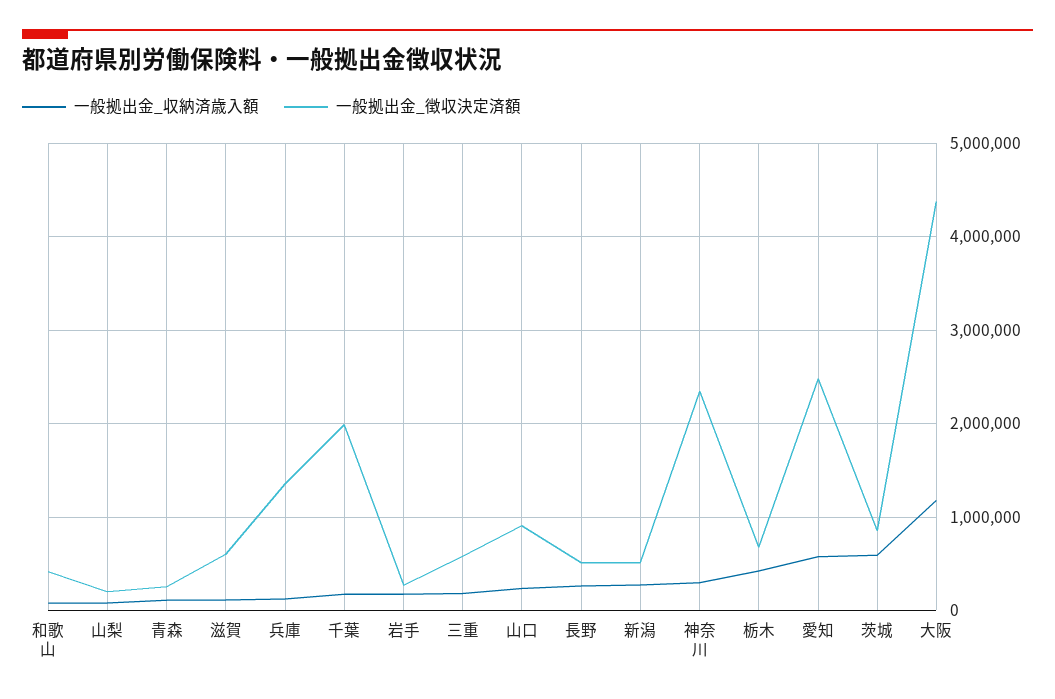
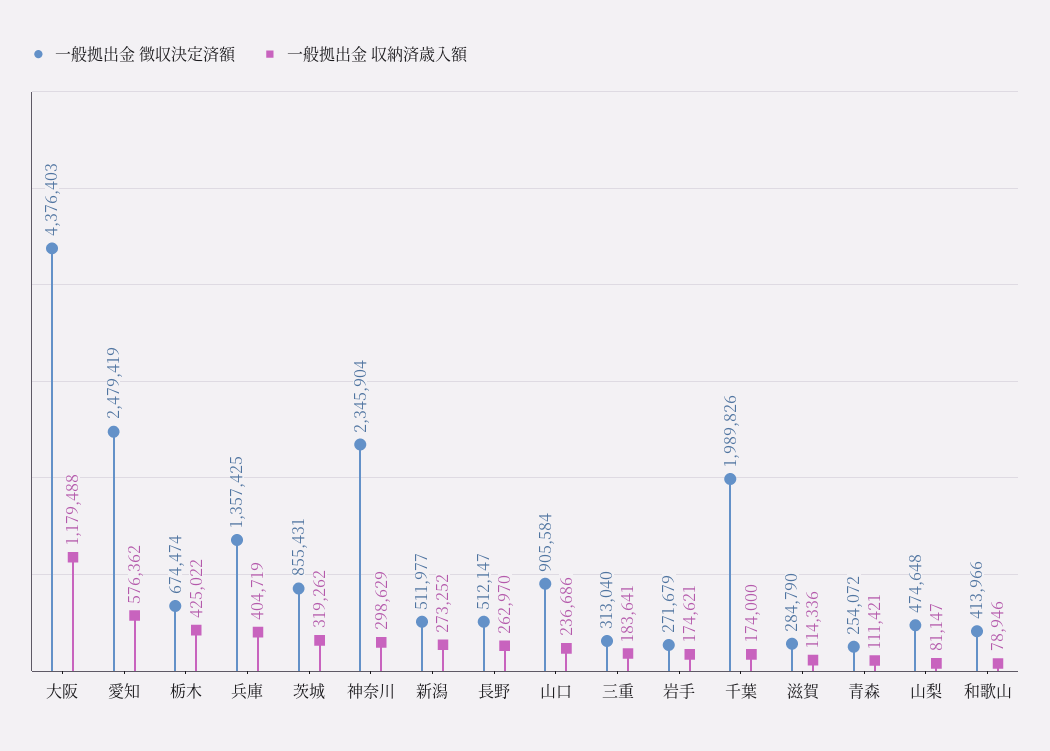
一般拠出金_徴収決定済額, 山梨: 200000 -> 474648
一般拠出金_徴収決定済額, 滋賀: 600000 -> 284790
一般拠出金_収納済歳入額, 兵庫: 100000 -> 404719
一般拠出金_徴収決定済額, 三重: 600000 -> 313040
一般拠出金_収納済歳入額, 茨城: 600000 -> 319262

